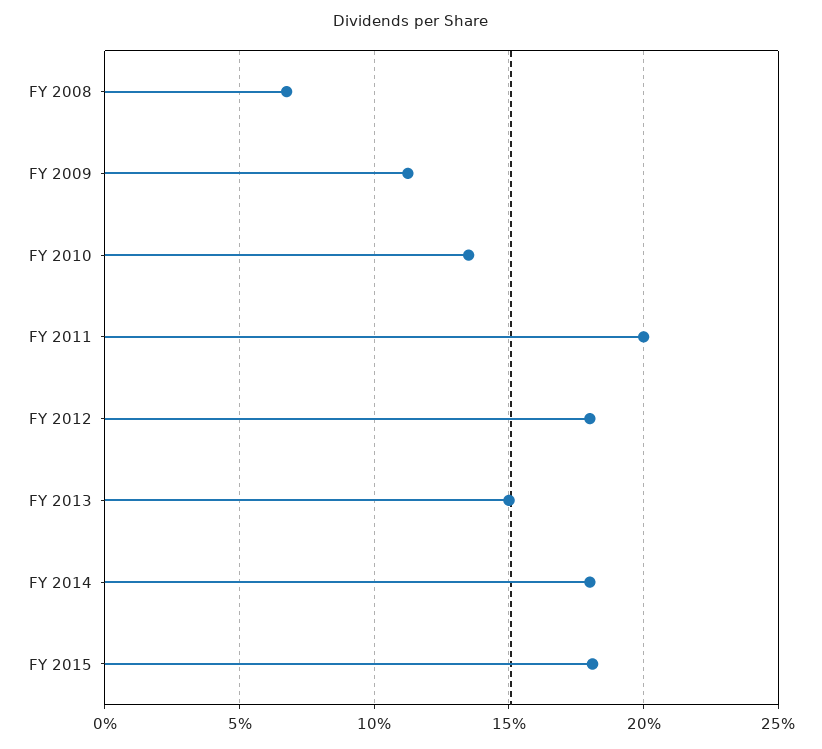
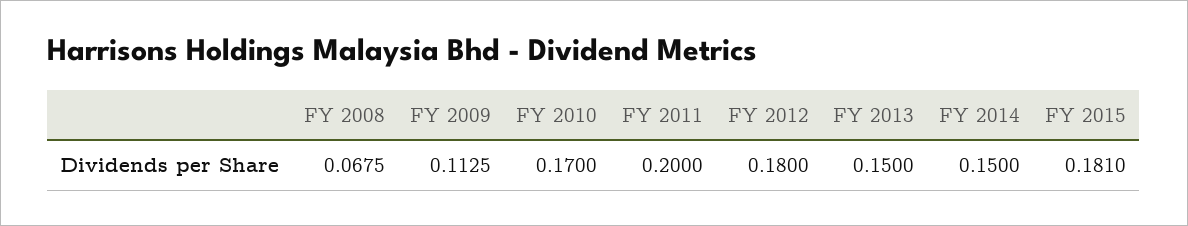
FY 2010: 0.135 -> 0.17
FY 2014: 0.18 -> 0.15

